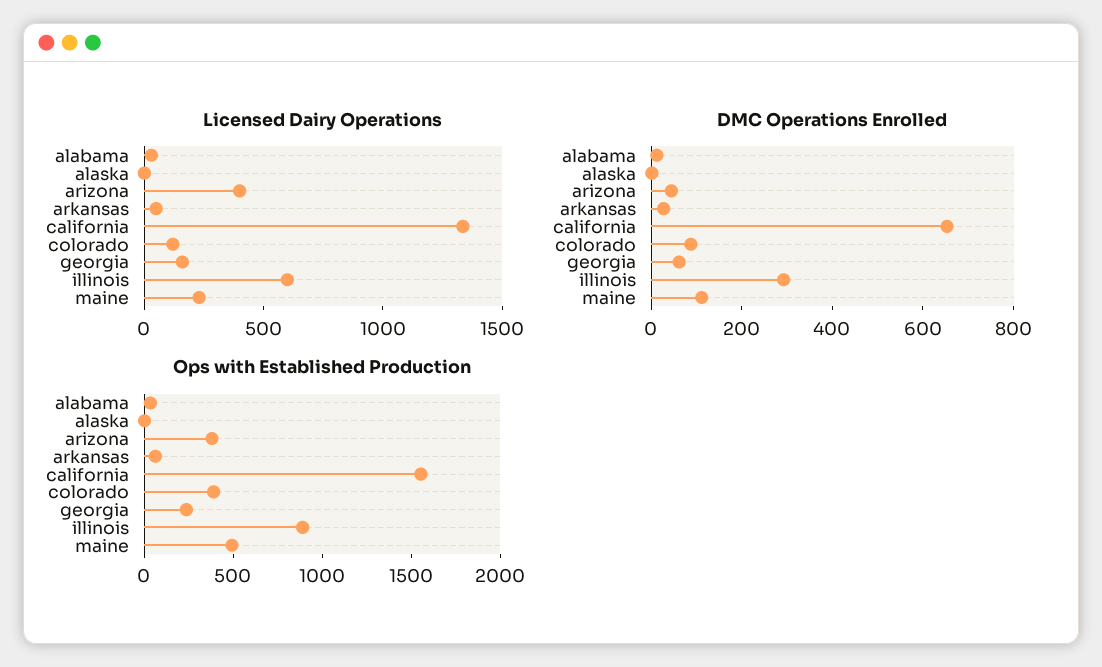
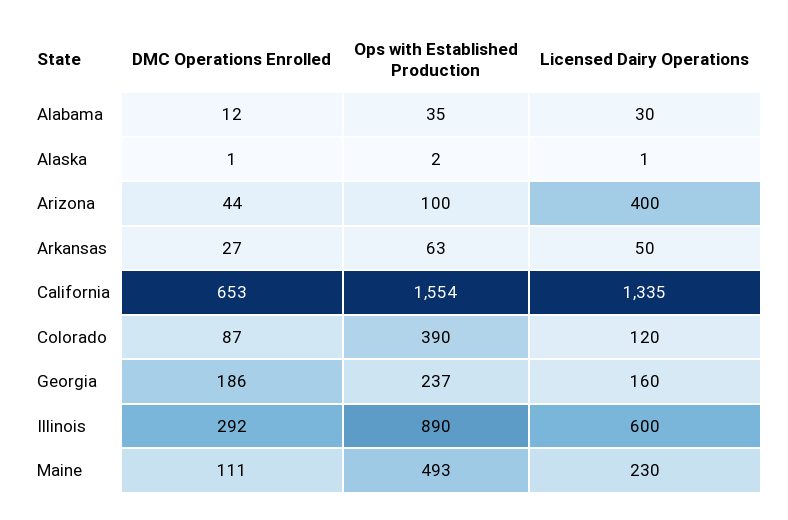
DMC Operations Enrolled, georgia: 50 -> 186
Ops with Established Production, arizona: 400 -> 100

